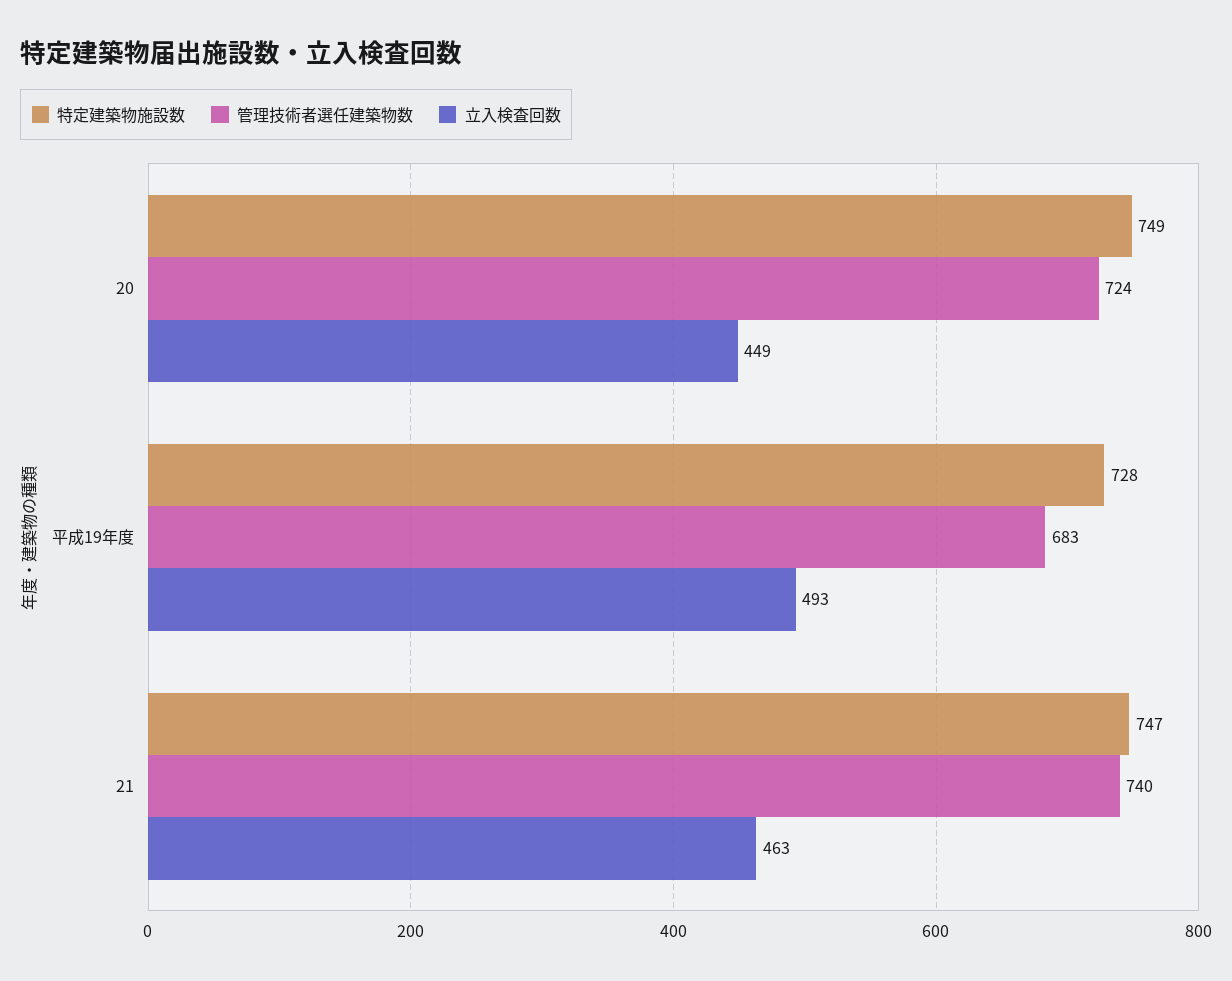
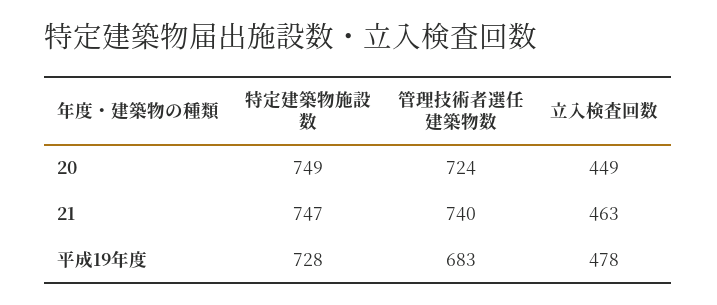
立入検査回数, 平成19年度: 493 -> 478

